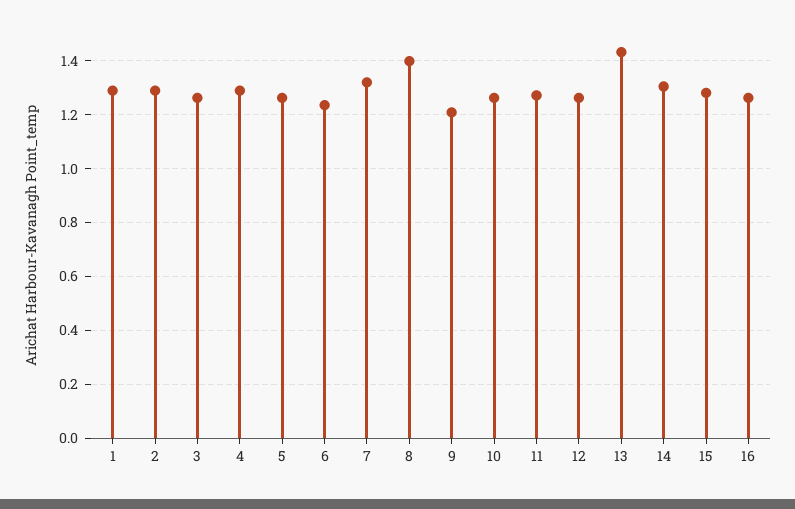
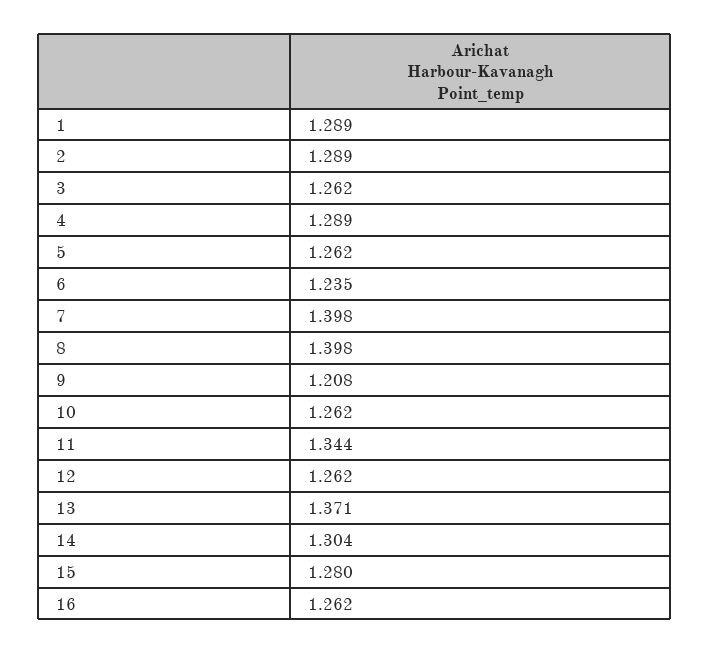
7: 1.325 -> 1.398
11: 1.275 -> 1.344
13: 1.425 -> 1.371

